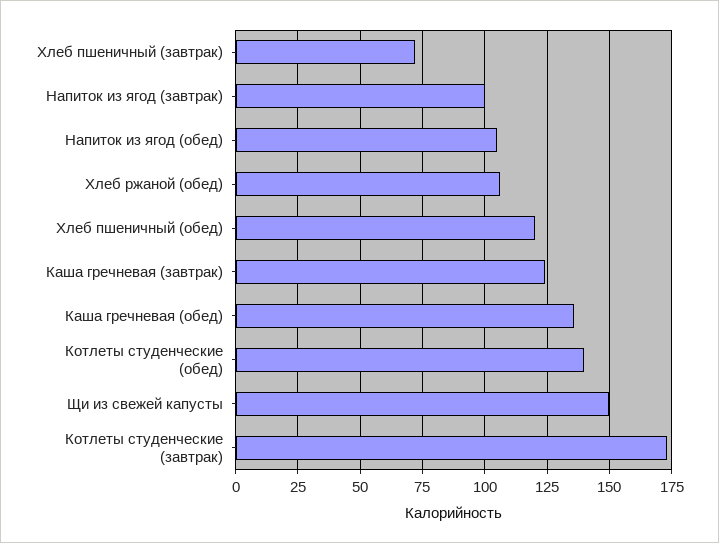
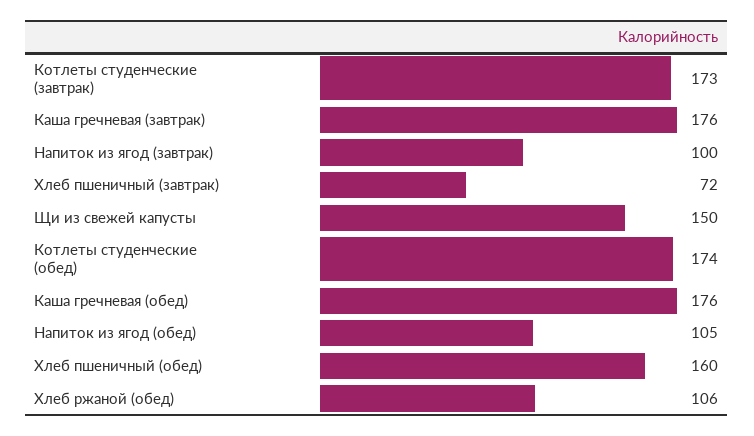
Хлеб пшеничный (обед): 120 -> 160
Каша гречневая (завтрак): 125 -> 176
Каша гречневая (обед): 135 -> 176
Котлеты студенческие (обед): 140 -> 174

